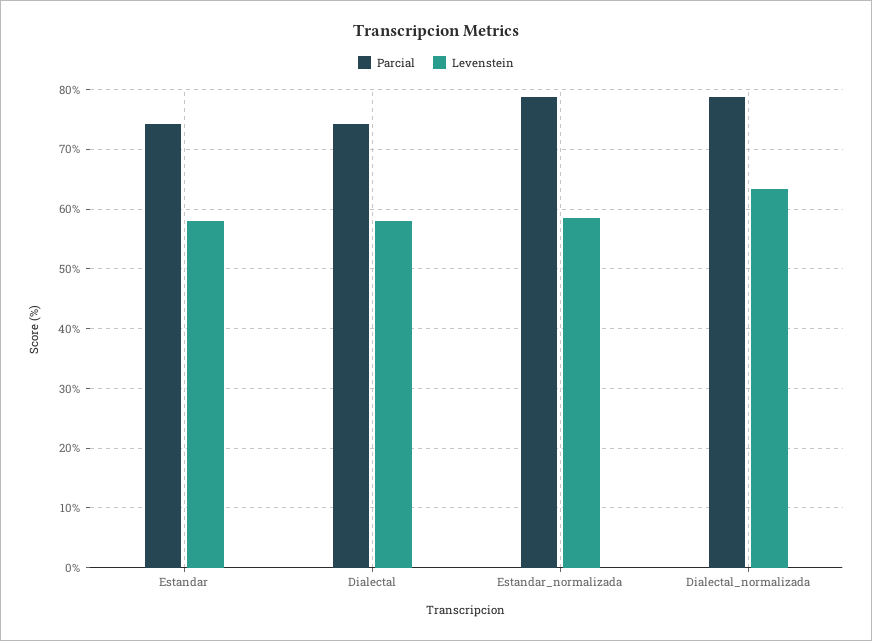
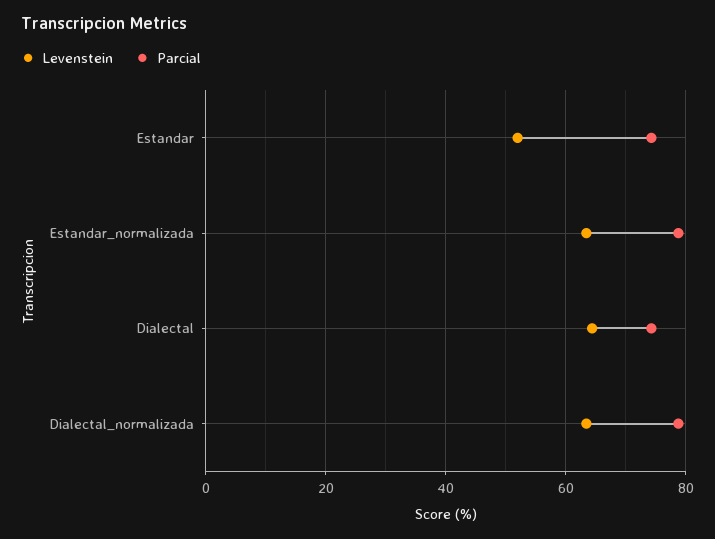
Levenstein, Estandar: 58 -> 52
Levenstein, Dialectal: 58 -> 64
Levenstein, Estandar_normalizada: 58 -> 64

